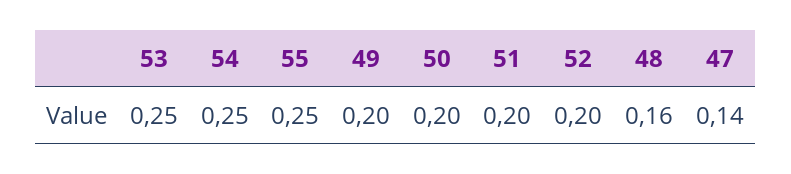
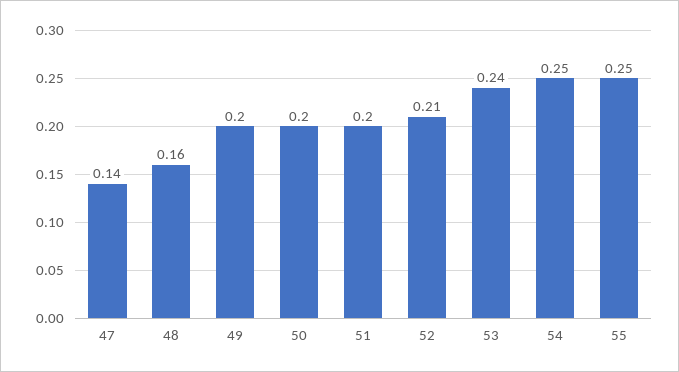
53: 0.25 -> 0.24
52: 0.2 -> 0.21

